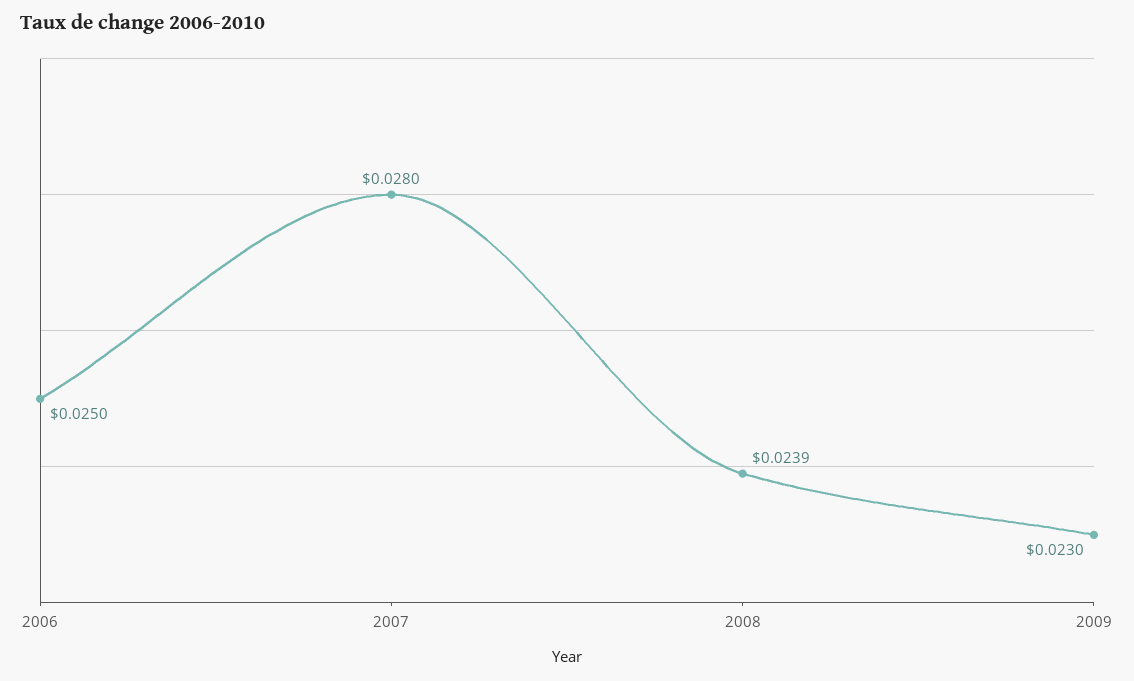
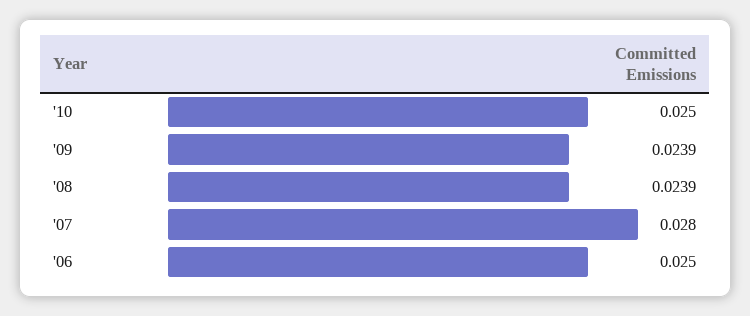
2009: 0.023 -> 0.0239
'10: none -> 0.025

